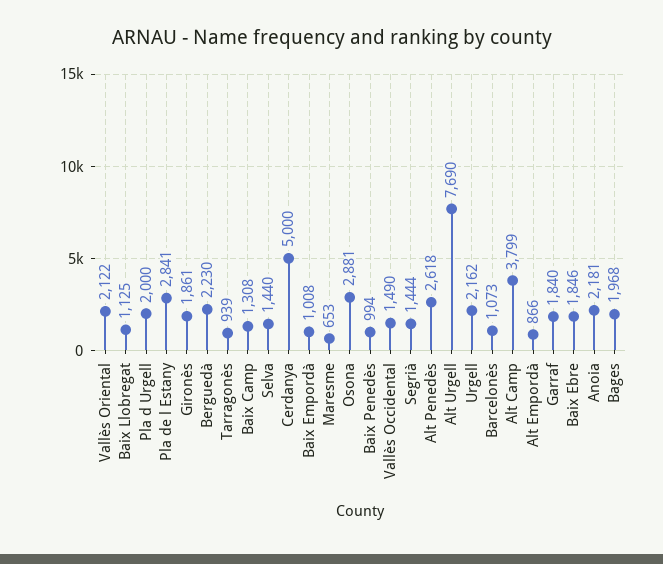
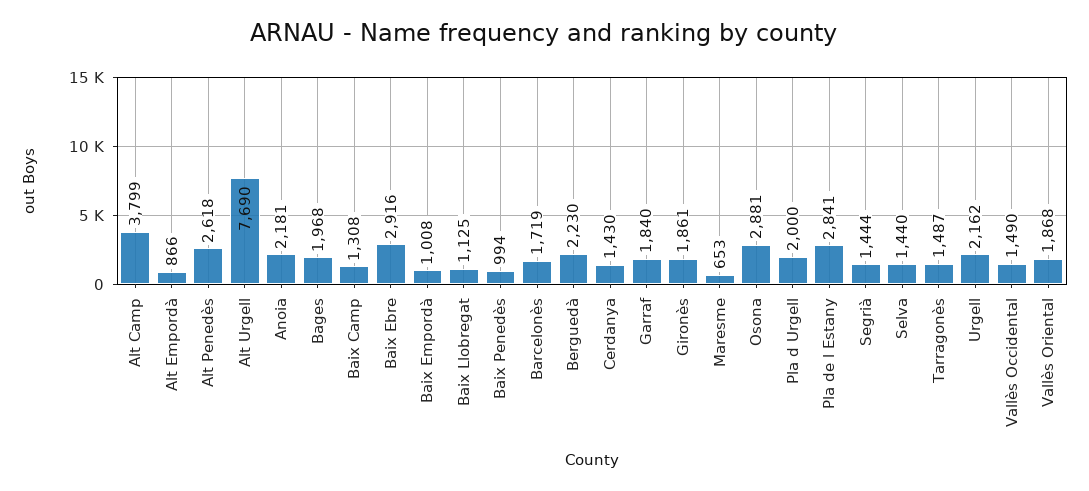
Vallès Oriental: 2122 -> 1868
Tarragonès: 939 -> 1487
Cerdanya: 5000 -> 1430
Barcelonès: 1073 -> 1719
Baix Ebre: 1846 -> 2916

